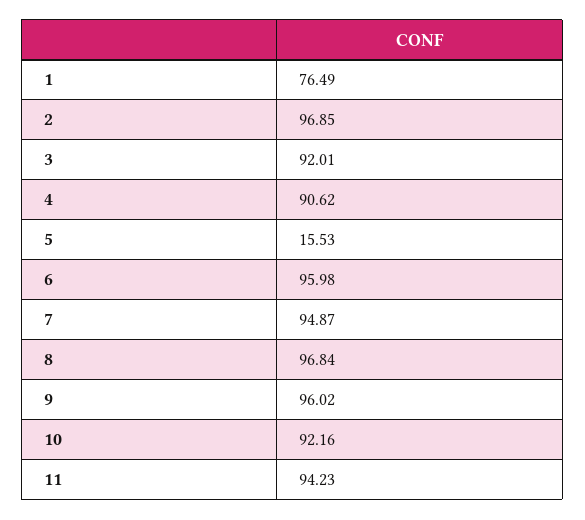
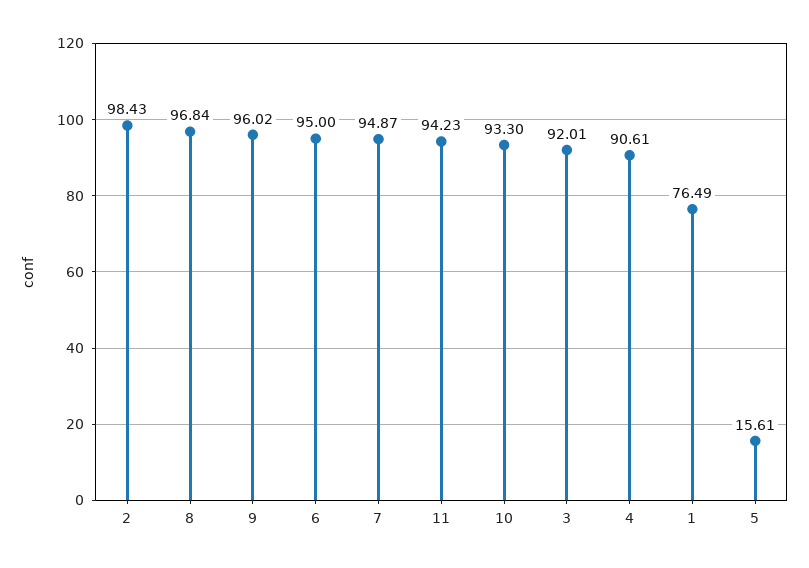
2: 96.85 -> 98.43
4: 90.62 -> 90.61
5: 15.53 -> 15.61
6: 95.98 -> 95
10: 92.16 -> 93.3

